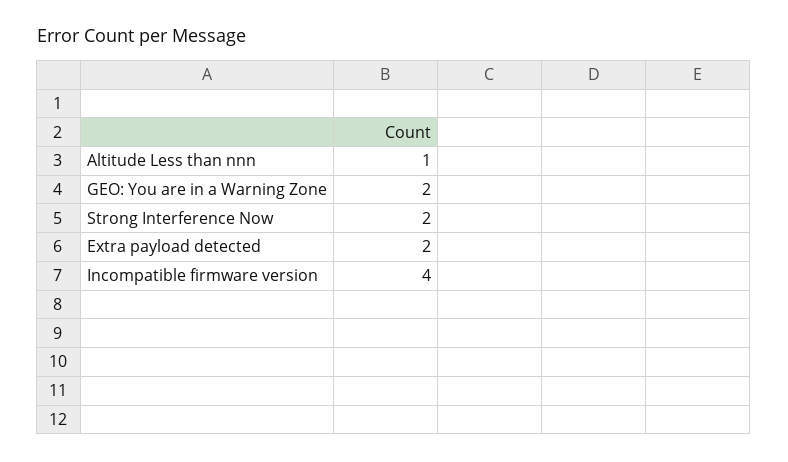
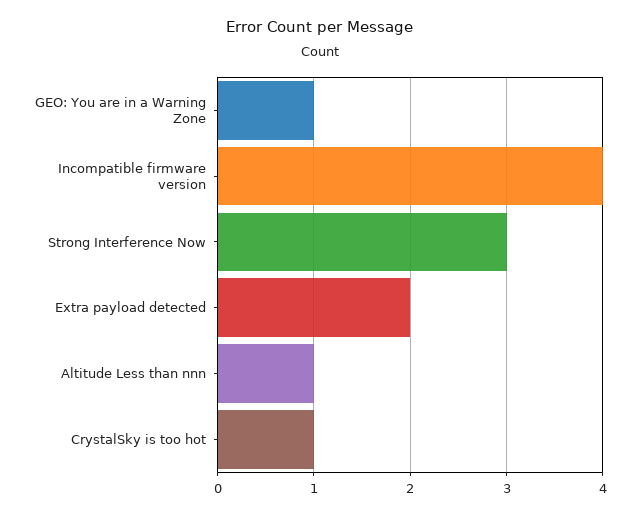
GEO: You are in a Warning Zone: 2 -> 1
Strong Interference Now: 2 -> 3
CrystalSky is too hot: none -> 1

